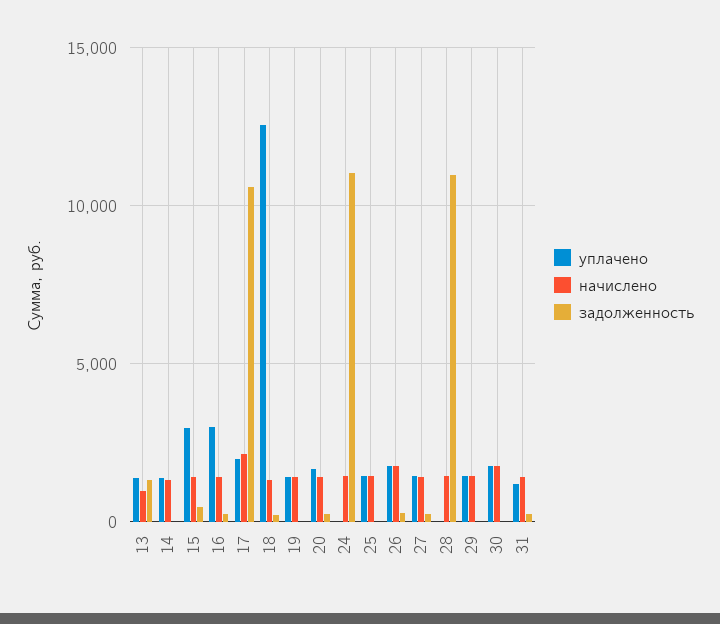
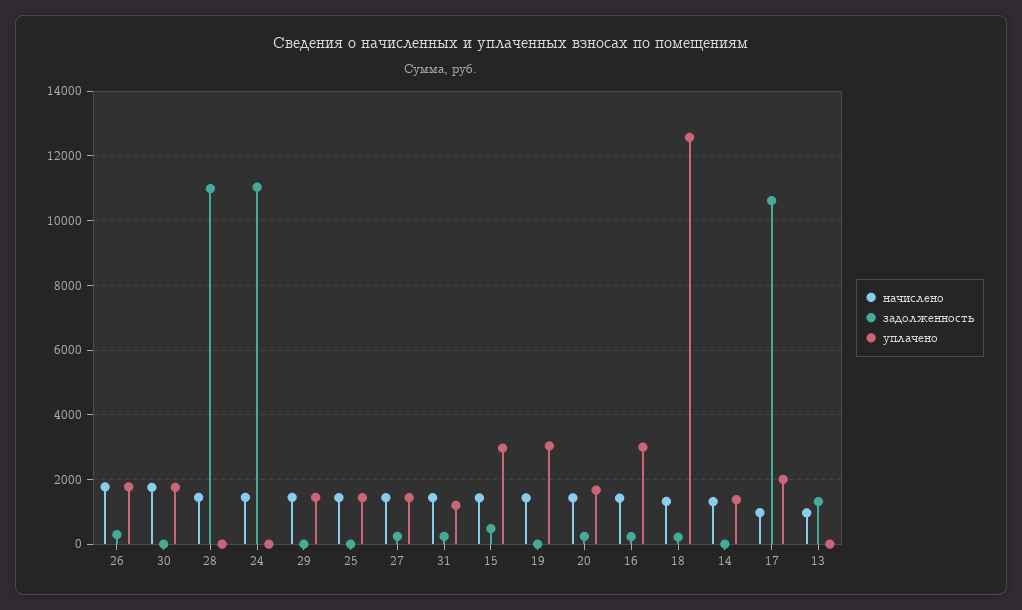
уплачено, 13: 1500 -> 0
начислено, 17: 2000 -> 1000
уплачено, 19: 1500 -> 3000

